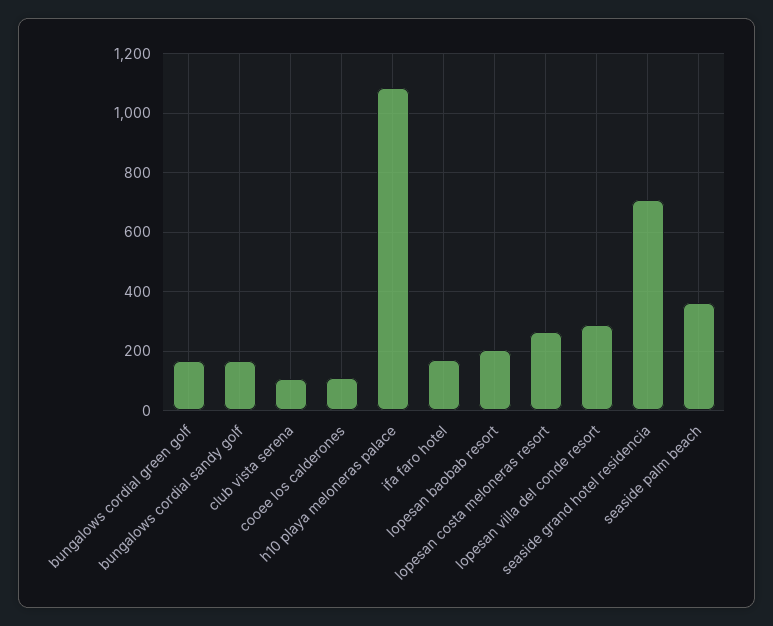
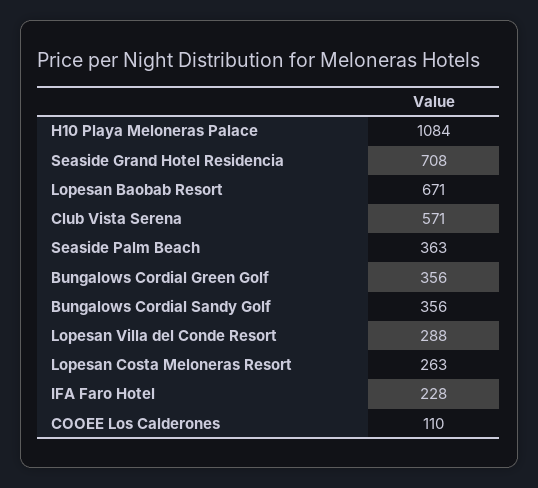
bungalows cordial green golf: 175 -> 356
bungalows cordial sandy golf: 175 -> 356
club vista serena: 100 -> 571
ifa faro hotel: 175 -> 228
lopesan baobab resort: 200 -> 671

